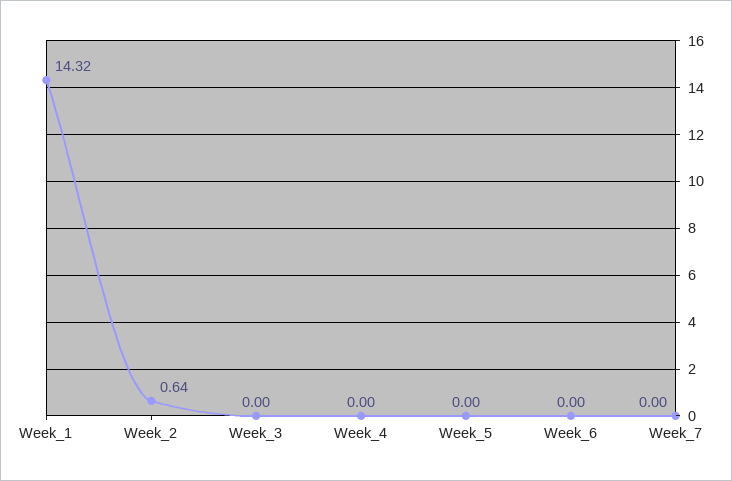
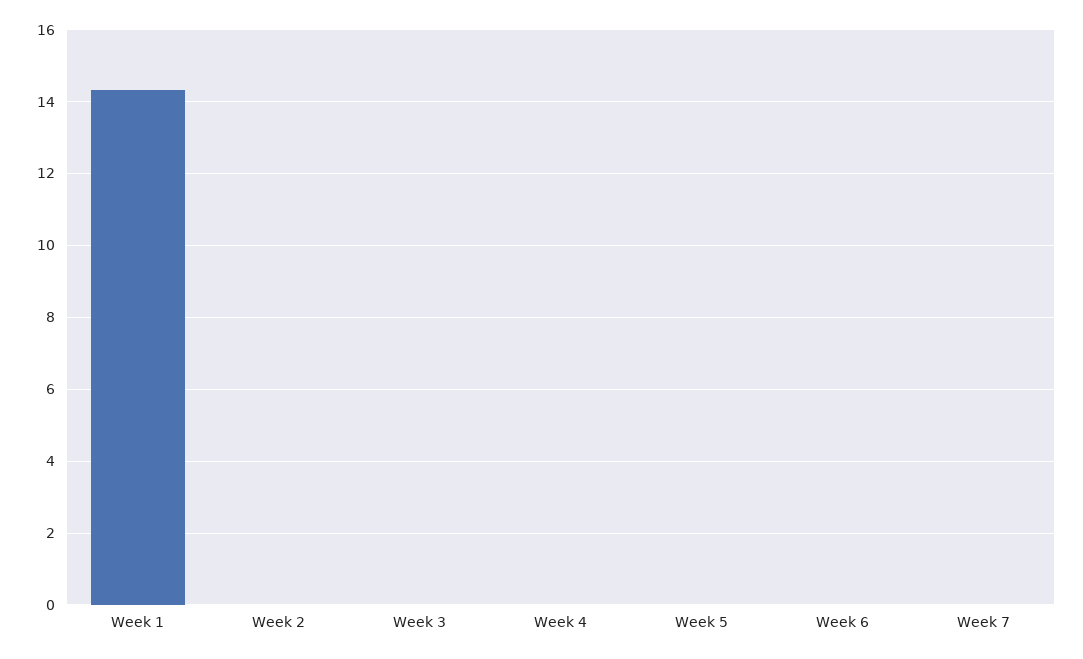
Week_2: 0.64 -> 0

